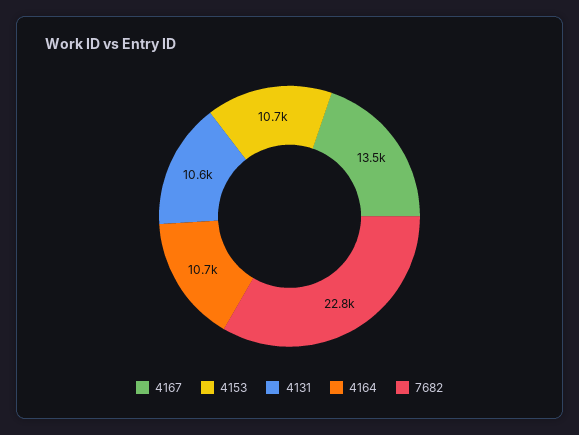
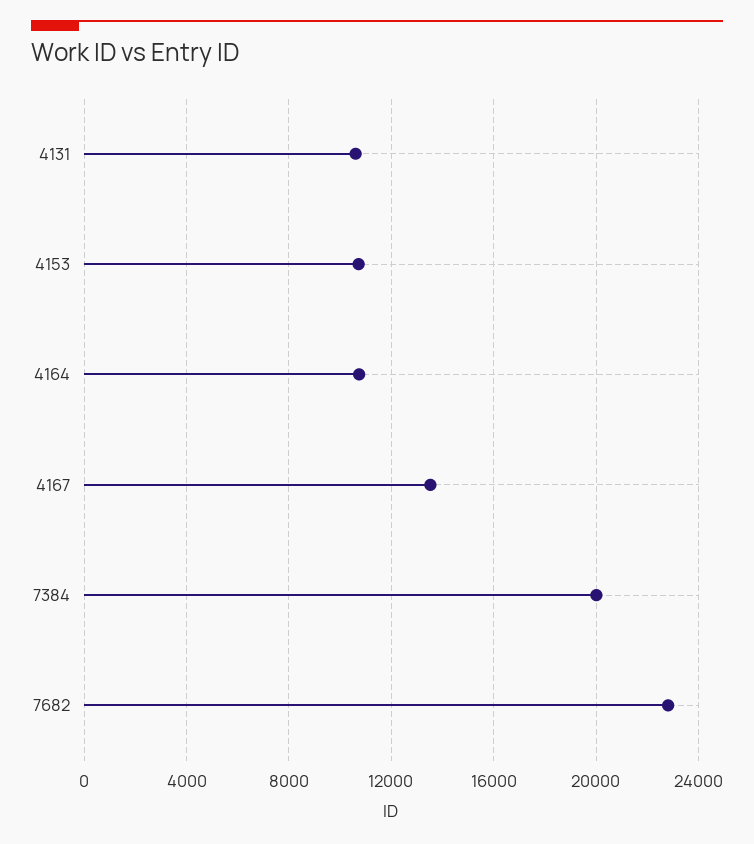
7384: none -> 20000

